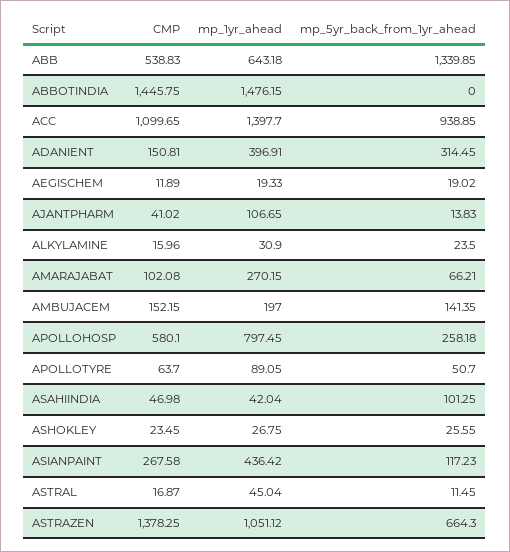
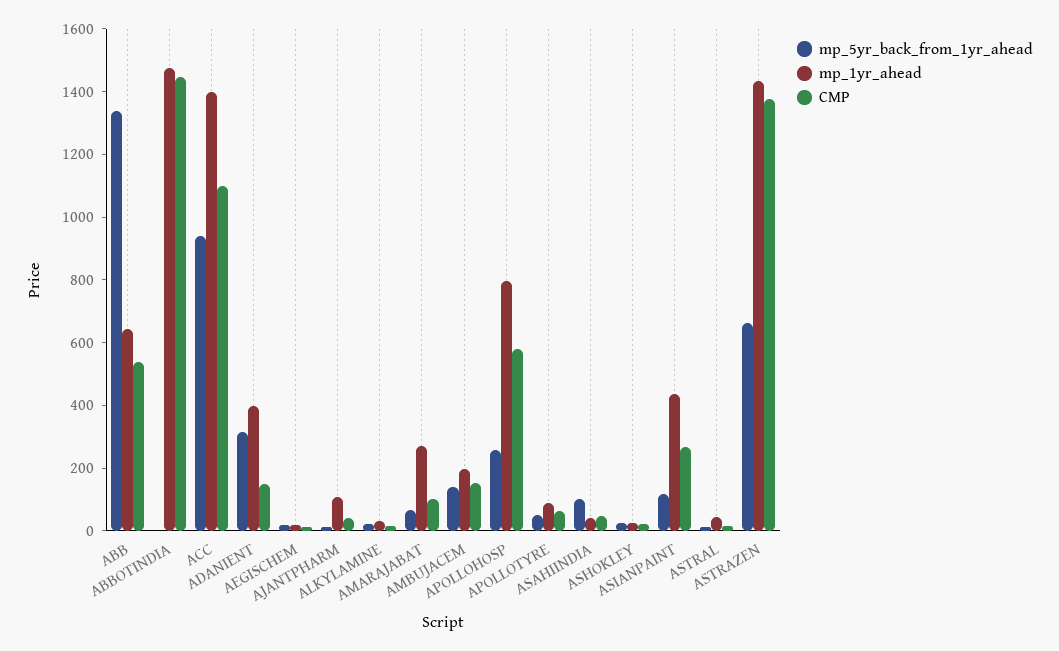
mp_1yr_ahead, ASTRAZEN: 1051.12 -> 1450

